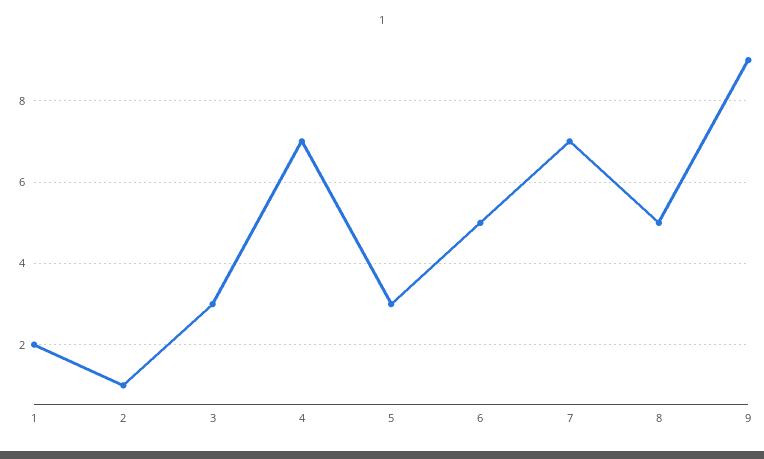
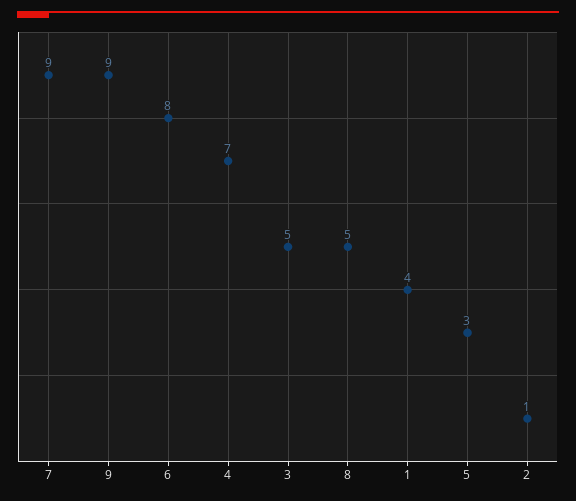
1: 2 -> 4
3: 3 -> 5
6: 5 -> 8
7: 7 -> 9

